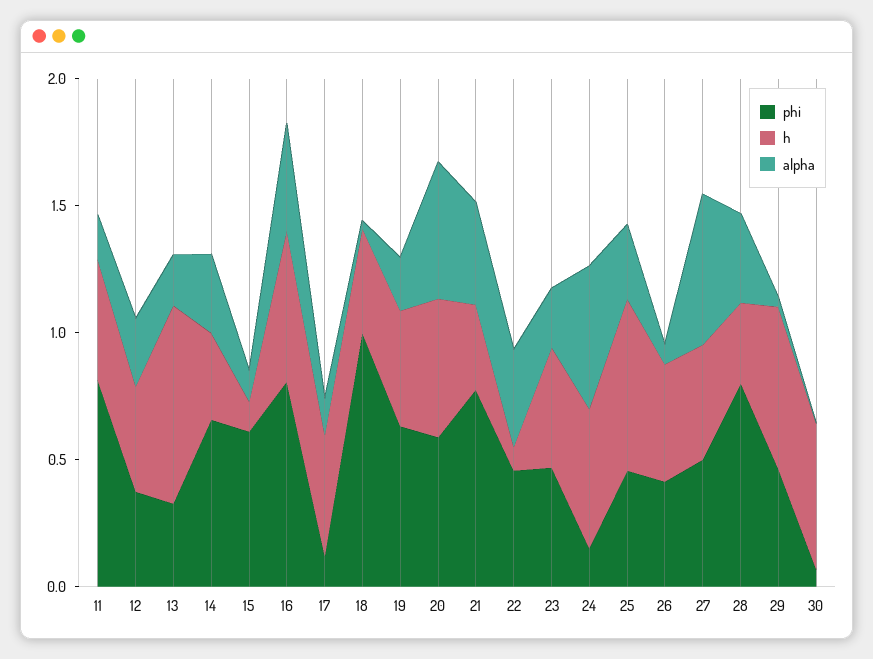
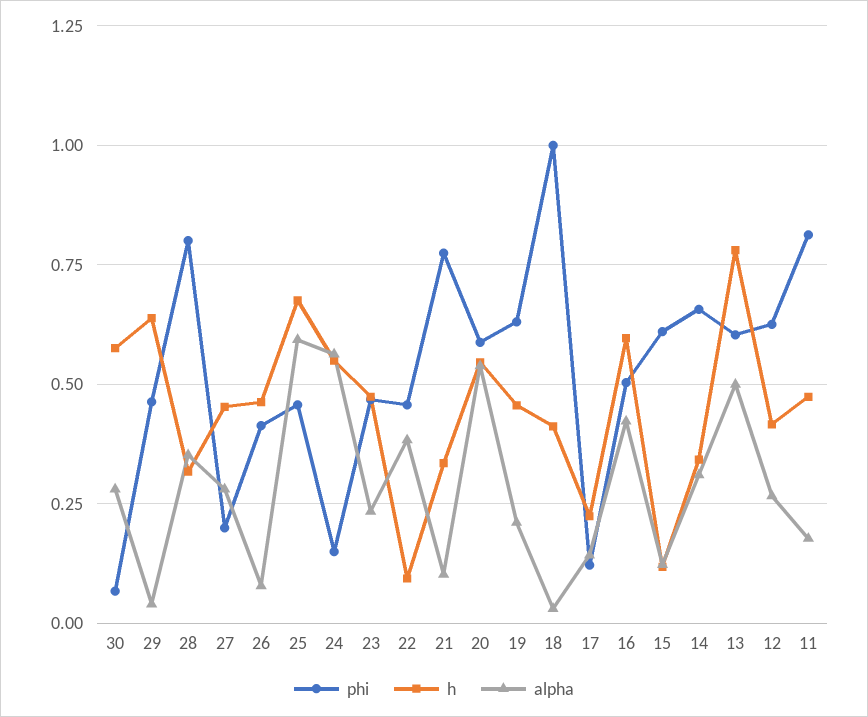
phi, 12: 0.4 -> 0.625
phi, 13: 0.3 -> 0.6
alpha, 13: 0.2 -> 0.5
phi, 16: 0.8 -> 0.5
h, 17: 0.5 -> 0.225
alpha, 21: 0.4 -> 0.1
alpha, 25: 0.3 -> 0.6
phi, 27: 0.5 -> 0.2
alpha, 27: 0.6 -> 0.275
alpha, 30: 0 -> 0.275

